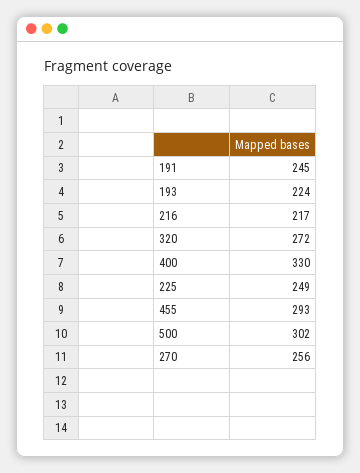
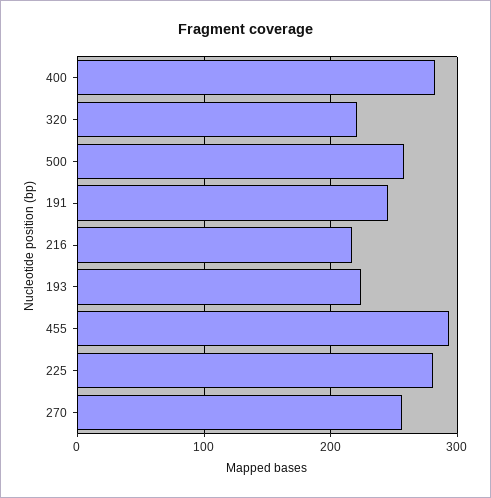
320: 272 -> 220
400: 330 -> 280
225: 249 -> 280
500: 302 -> 260

